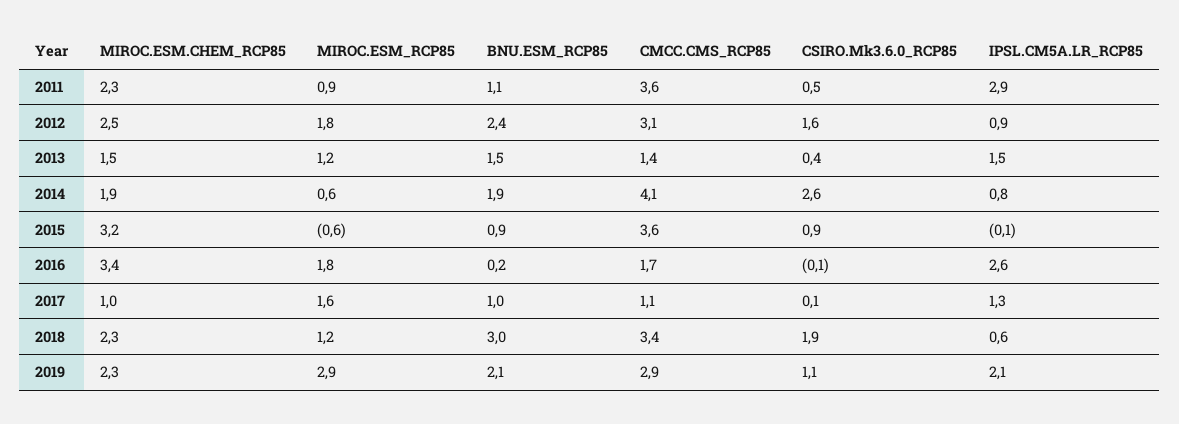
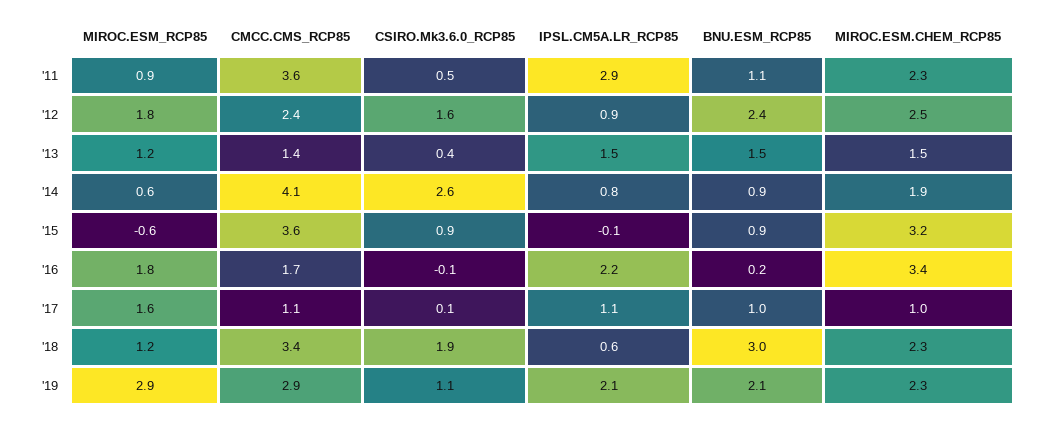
CMCC.CMS_RCP85, 2012: 3.1 -> 2.4
BNU.ESM_RCP85, 2014: 1.9 -> 0.9
IPSL.CM5A.LR_RCP85, 2016: 2.6 -> 2.2
IPSL.CM5A.LR_RCP85, 2017: 1.3 -> 1.1

